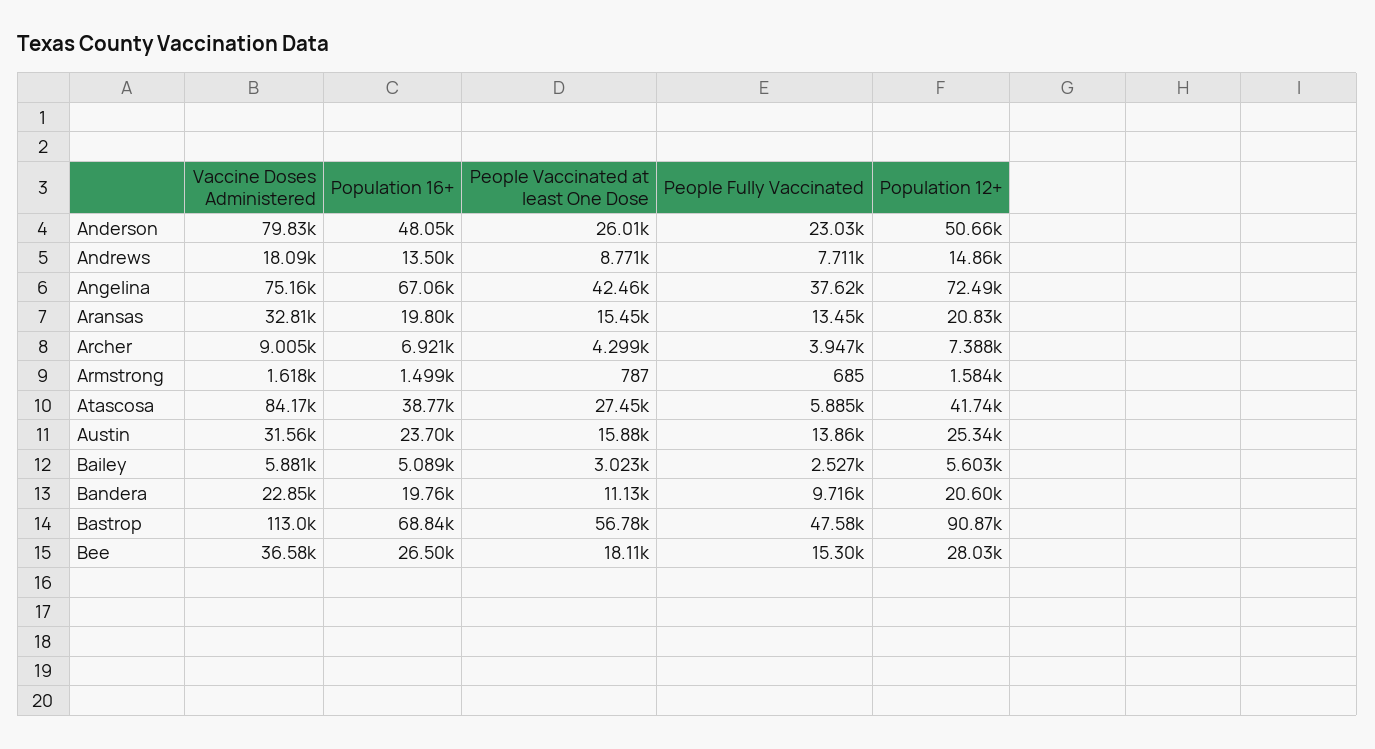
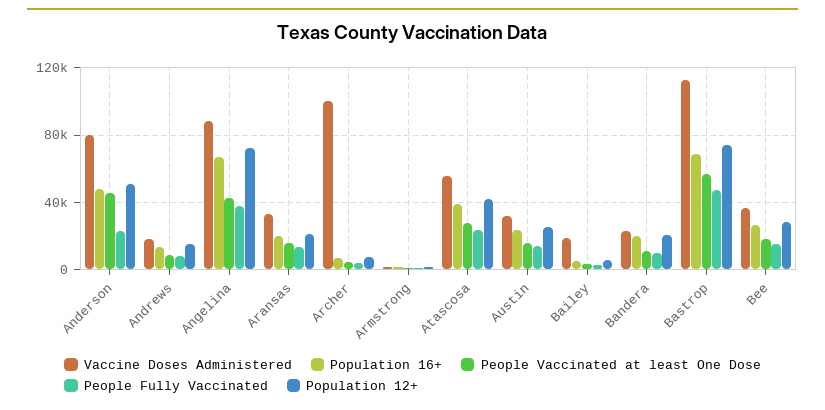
People Vaccinated at least One Dose, Anderson: 26010 -> 45000
Vaccine Doses Administered, Angelina: 75160 -> 90000
Vaccine Doses Administered, Archer: 9005 -> 100000
Vaccine Doses Administered, Atascosa: 84170 -> 55000
People Fully Vaccinated, Atascosa: 5885 -> 25000
Vaccine Doses Administered, Bailey: 5881 -> 20000
Population 12+, Bastrop: 90870 -> 75000

